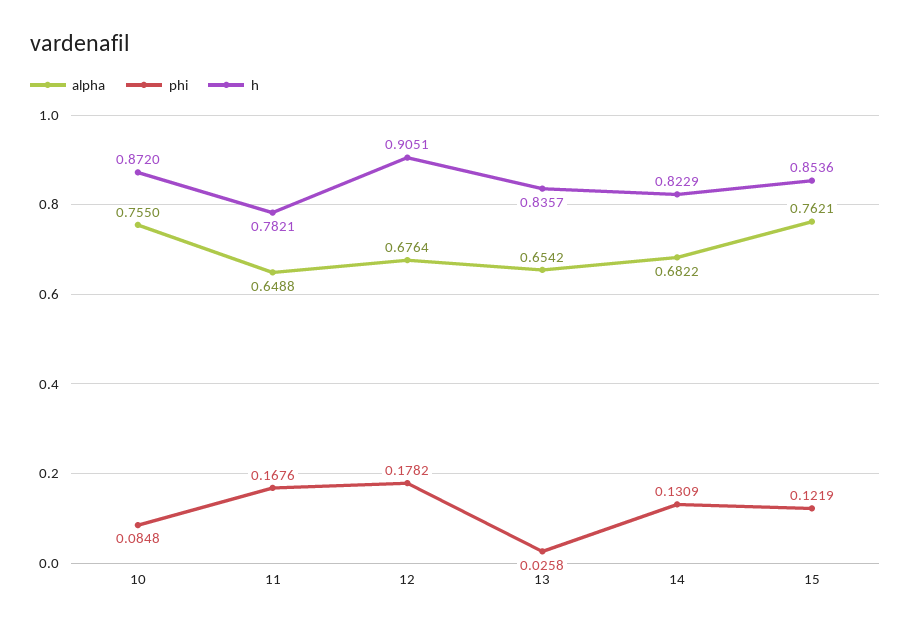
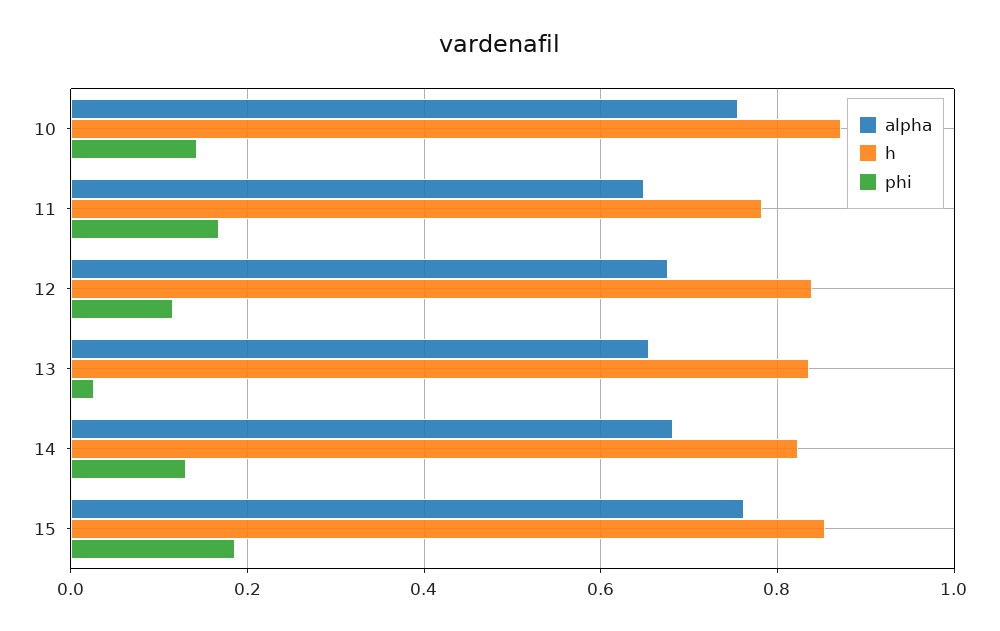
phi, 10: 0.0848 -> 0.14
phi, 12: 0.1782 -> 0.12
h, 12: 0.9051 -> 0.84
phi, 15: 0.1219 -> 0.18

